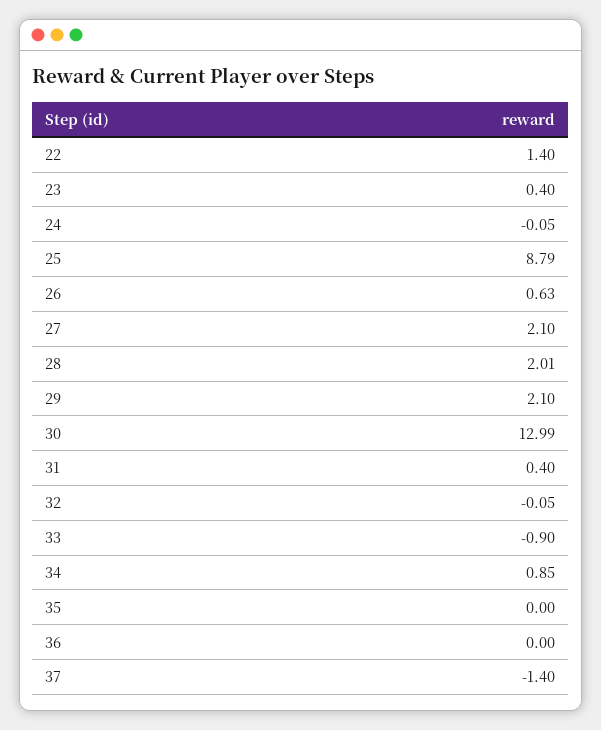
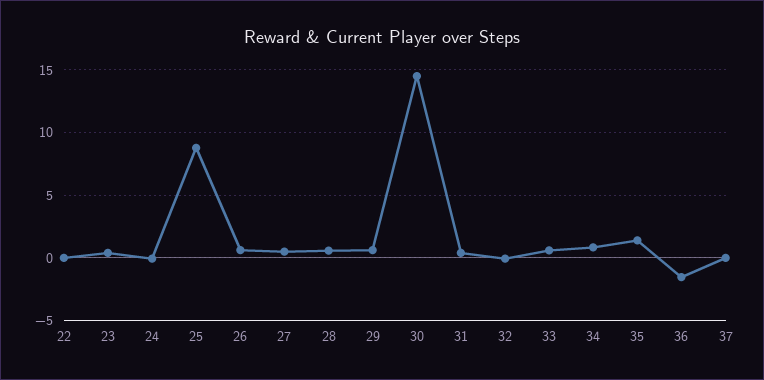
22: 1.4 -> 0
27: 2.1 -> 0.5
28: 2.01 -> 0.5
29: 2.1 -> 0.5
30: 12.99 -> 14.5
33: -0.9 -> 0.5
35: 0 -> 1.5
36: 0 -> -1.5
37: -1.4 -> 0

